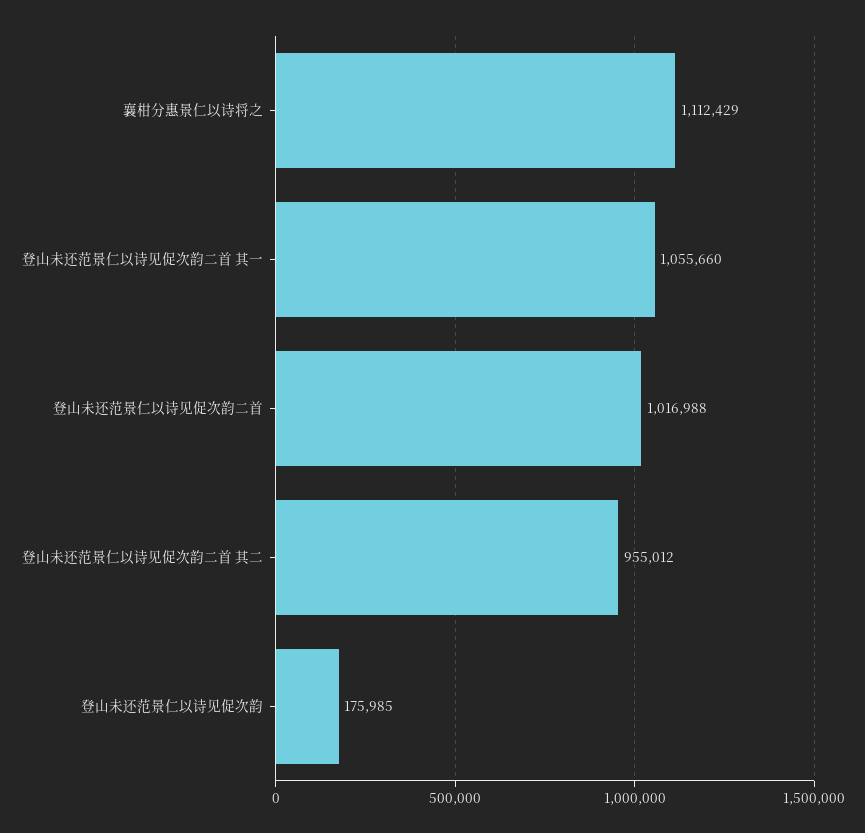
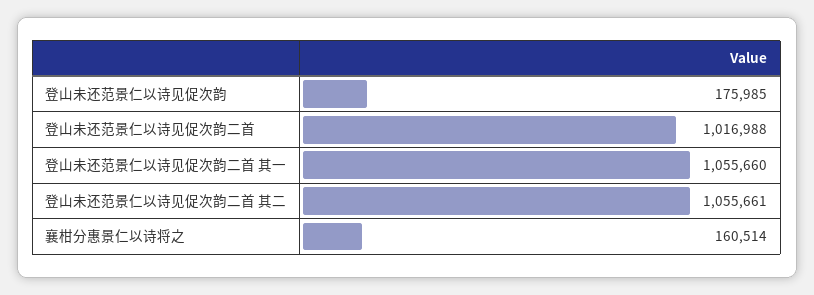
襄柑分惠景仁以诗将之: 1112429 -> 160514
登山未还范景仁以诗见促次韵二首 其二: 955012 -> 1055661

